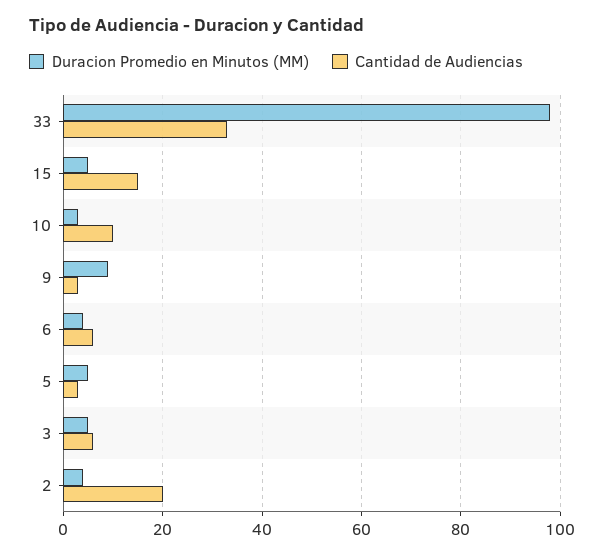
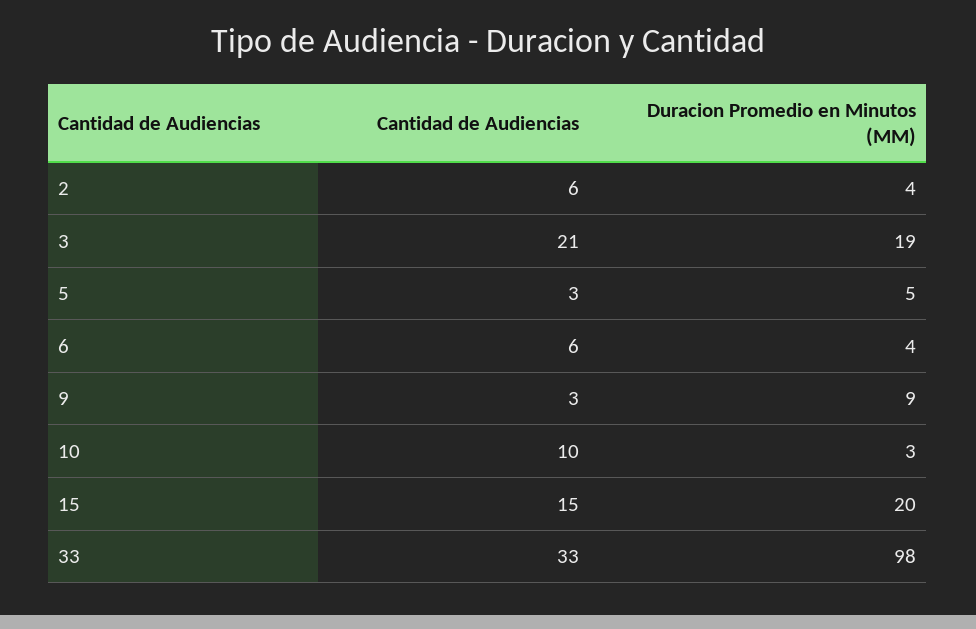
Duracion Promedio en Minutos (MM), 15: 5 -> 20
Duracion Promedio en Minutos (MM), 3: 5 -> 19
Cantidad de Audiencias, 3: 5 -> 21
Cantidad de Audiencias, 2: 20 -> 6

